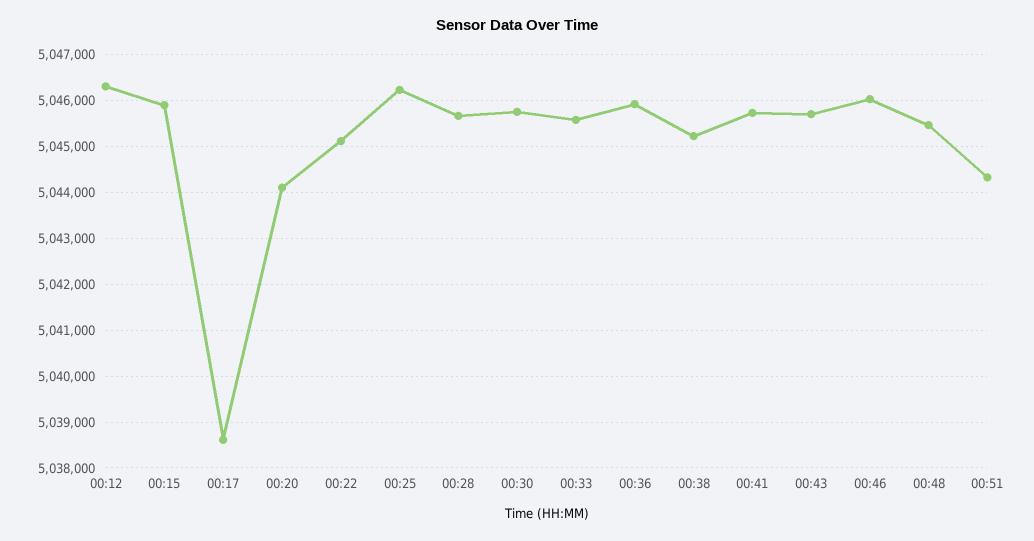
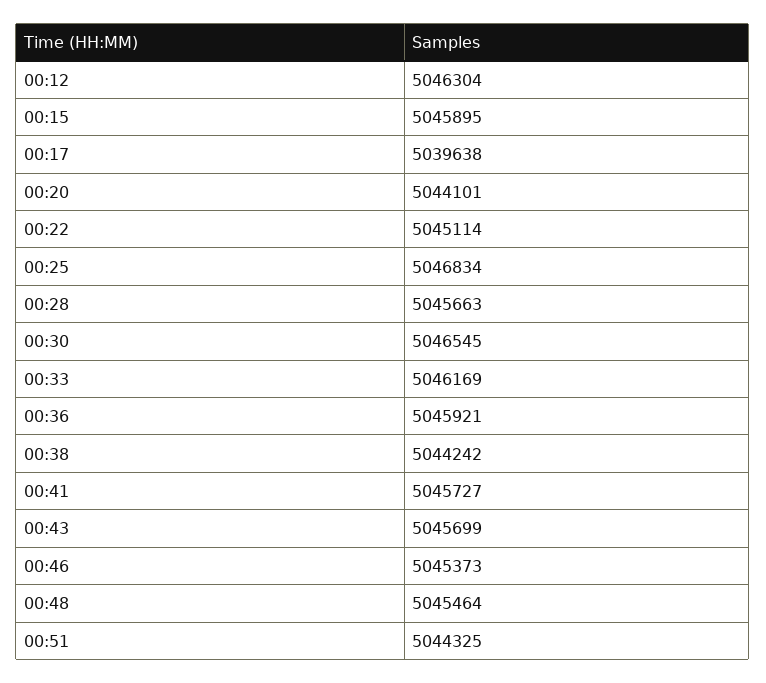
00:17: 5038600 -> 5039638
00:25: 5046200 -> 5046834
00:30: 5045800 -> 5046545
00:33: 5045600 -> 5046169
00:38: 5045200 -> 5044242
00:46: 5046000 -> 5045373

